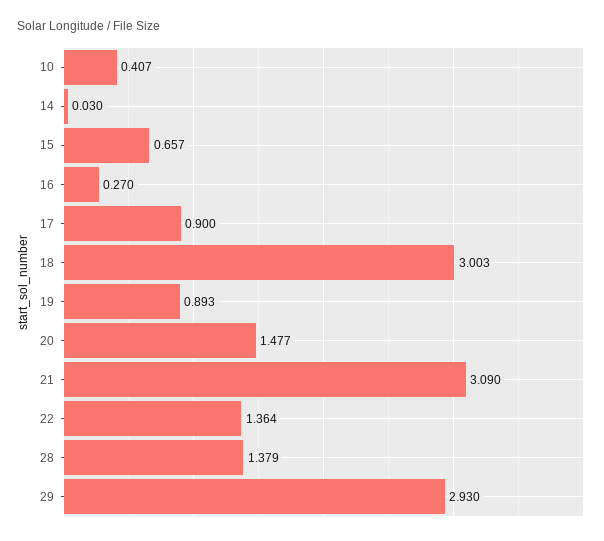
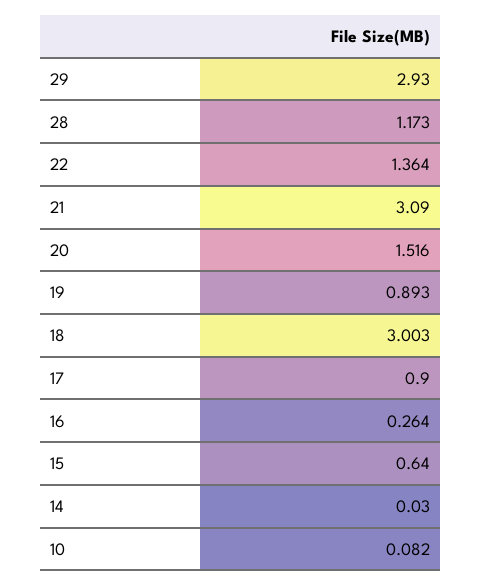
10: 0.407 -> 0.082
15: 0.657 -> 0.64
16: 0.27 -> 0.264
20: 1.477 -> 1.516
28: 1.379 -> 1.173

